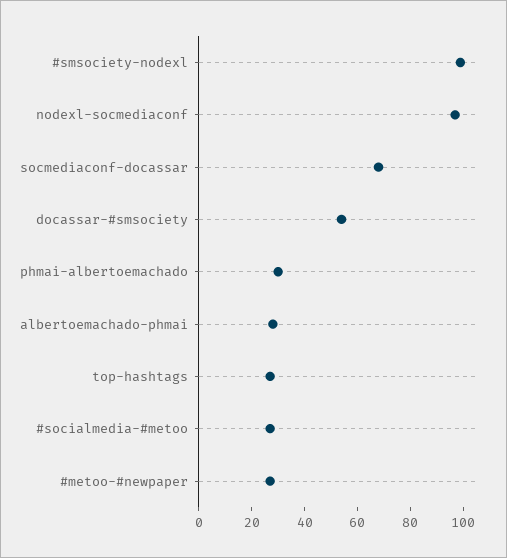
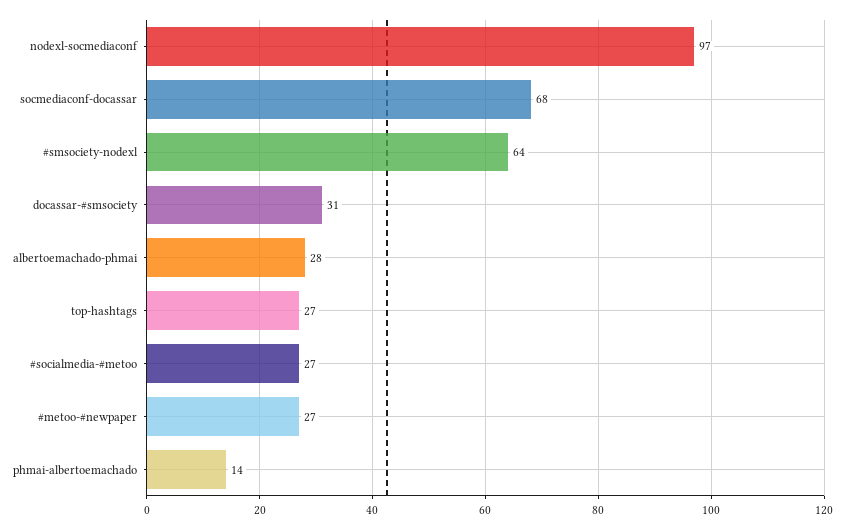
#smsociety-nodexl: 100 -> 64
docassar-#smsociety: 55 -> 31
phmai-albertoemachado: 30 -> 14

